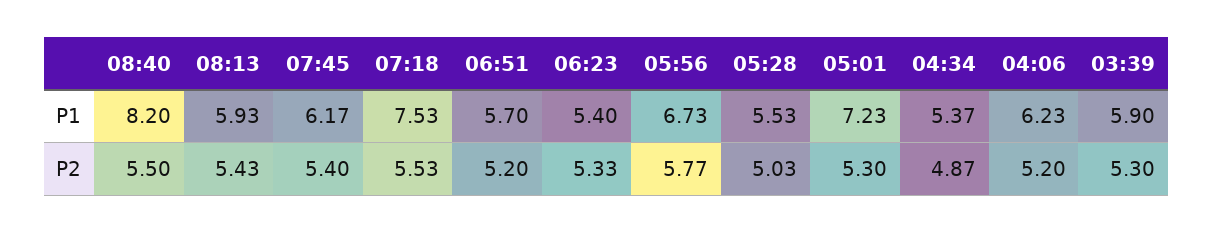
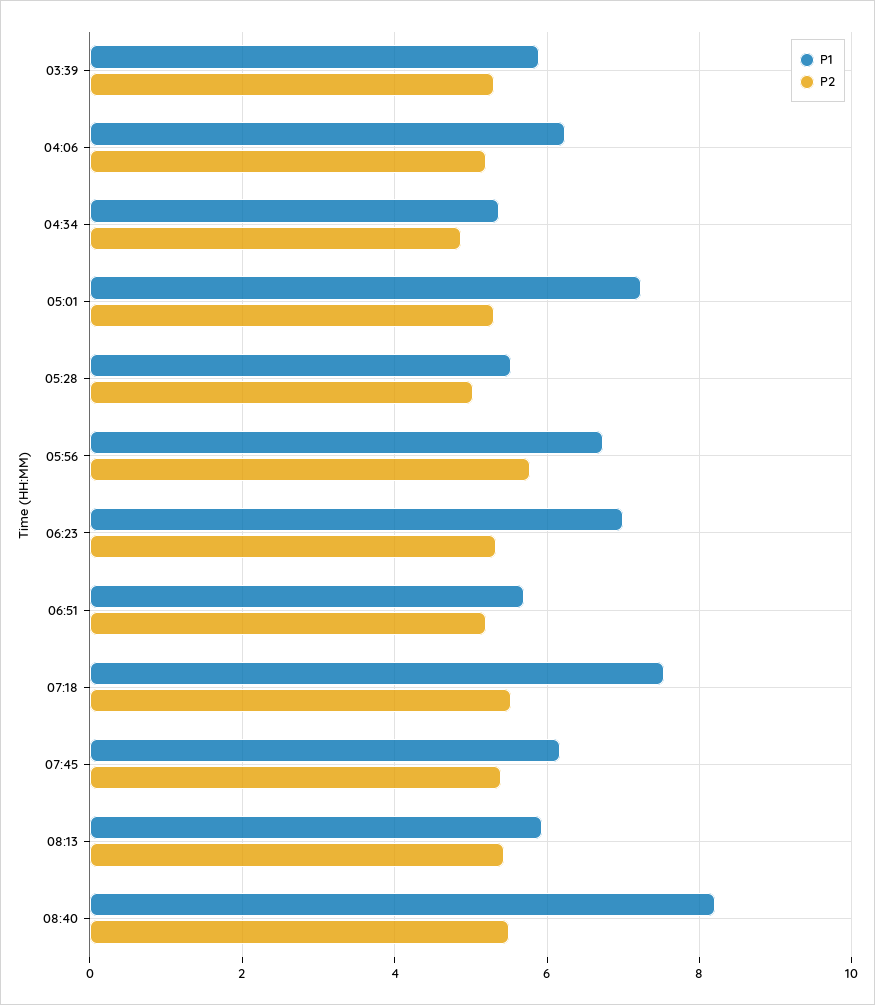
P1, 06:23: 5.4 -> 7

